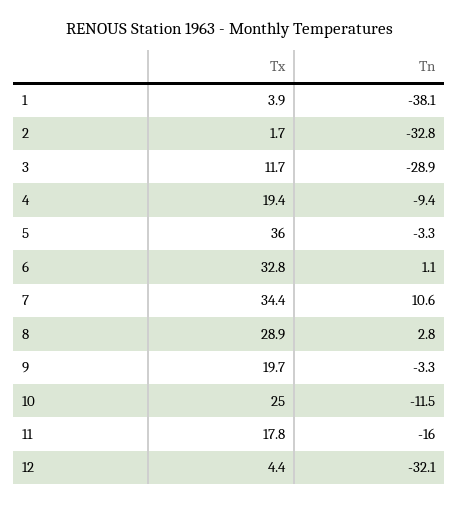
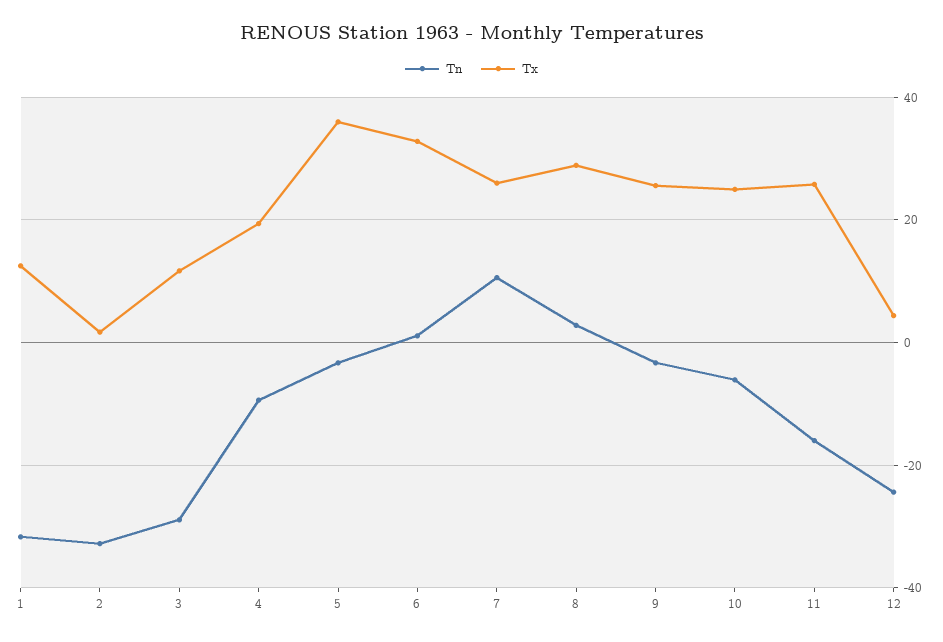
Tx, 1: 3.9 -> 12
Tn, 1: -38.1 -> -32
Tx, 7: 34.4 -> 26
Tx, 9: 19.7 -> 26
Tn, 10: -11.5 -> -6
Tx, 11: 17.8 -> 26
Tn, 12: -32.1 -> -24

